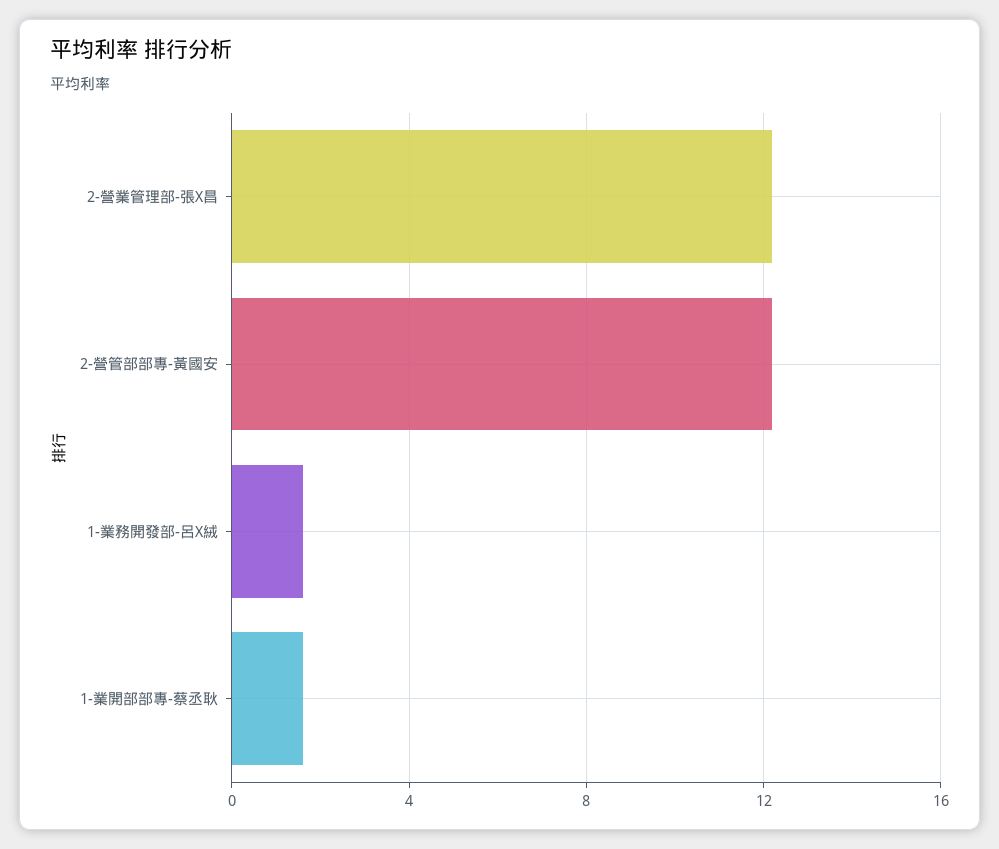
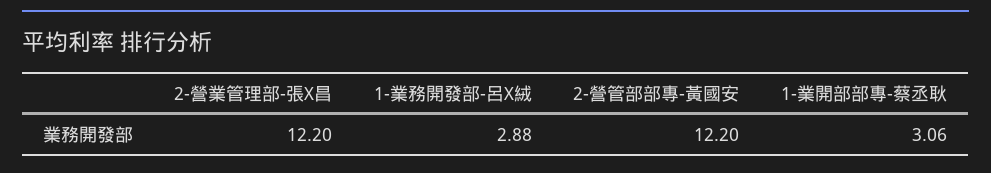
1-業務開發部-呂X絨: 1.5 -> 2.88
1-業開部部專-蔡丞耿: 1.5 -> 3.06

